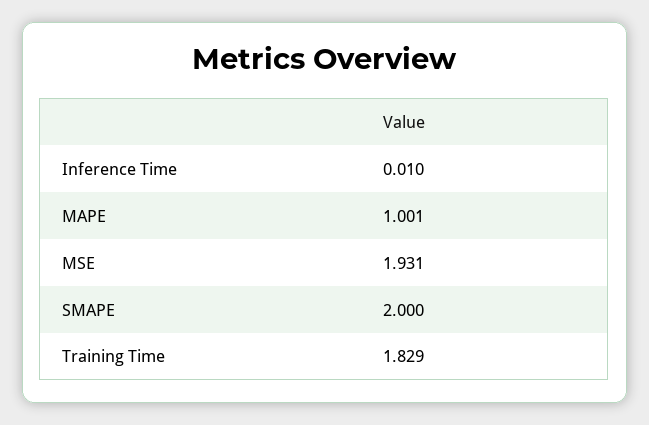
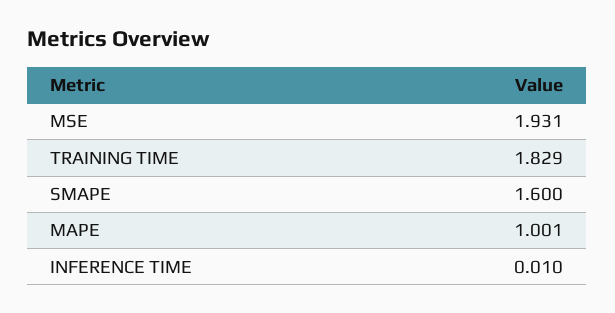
SMAPE: 2 -> 1.6

